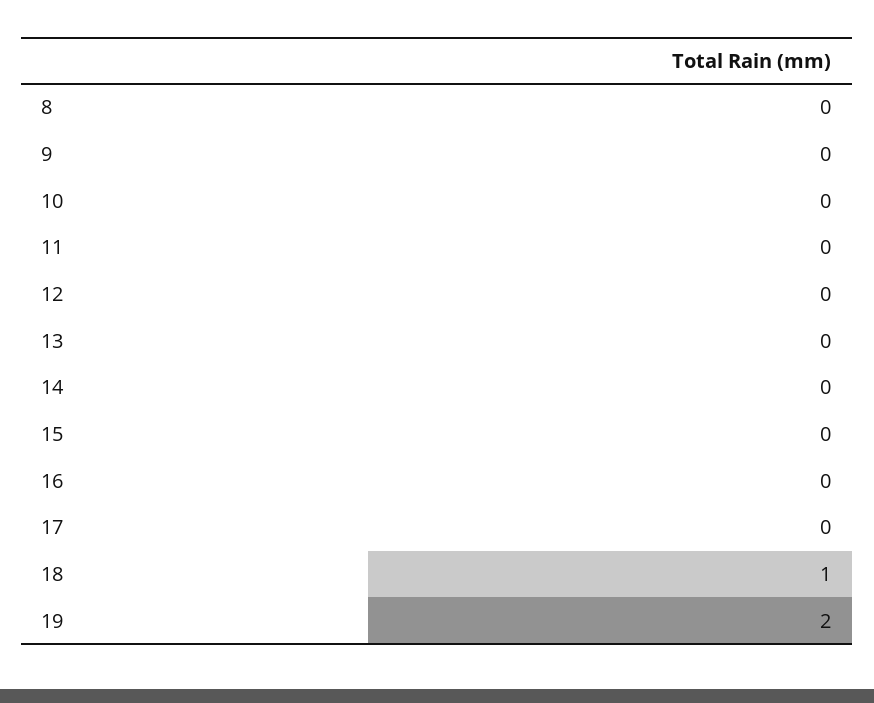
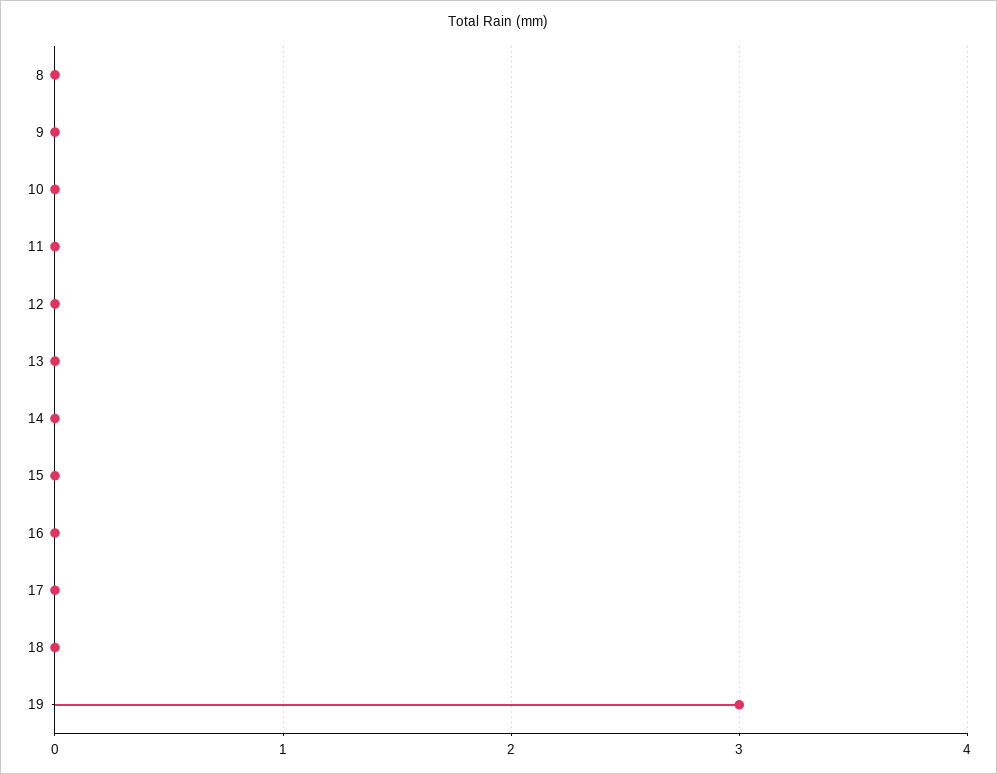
18: 1 -> 0
19: 2 -> 3

